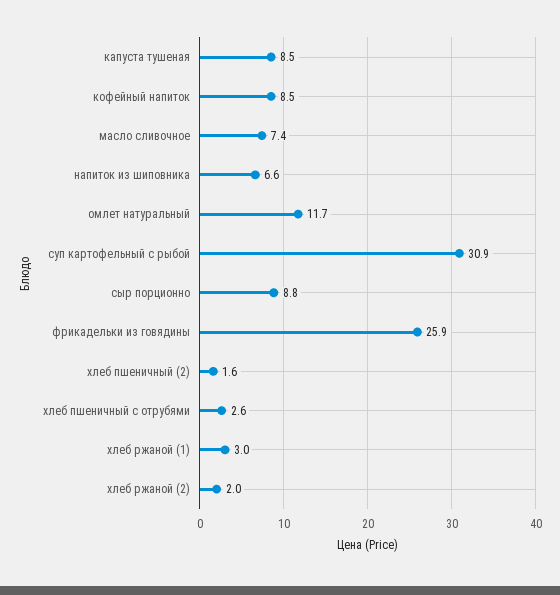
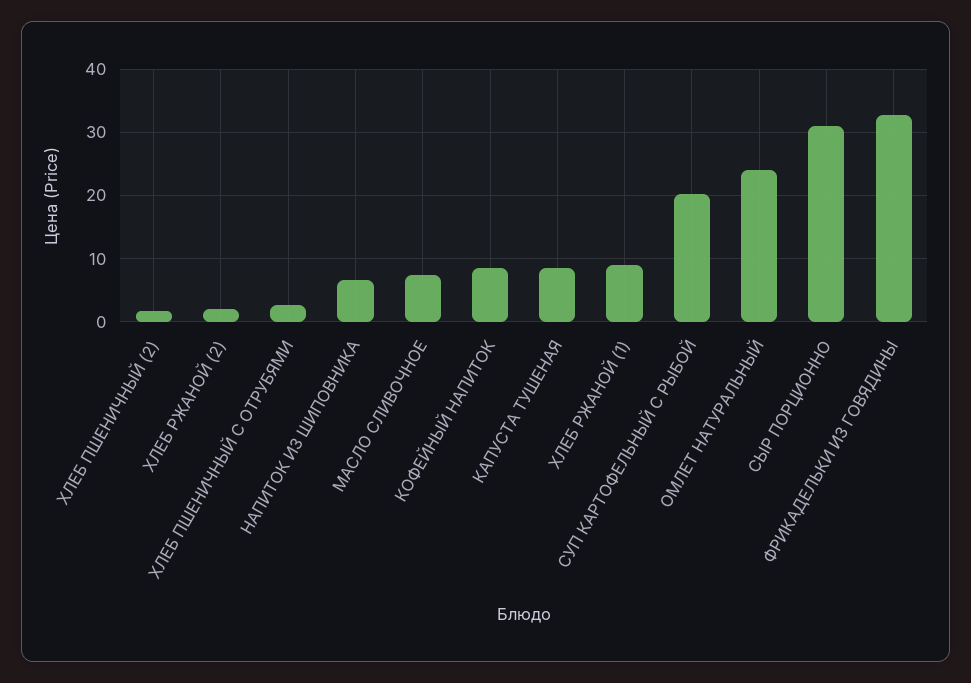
омлет натуральный: 11.7 -> 24
суп картофельный с рыбой: 30.9 -> 20
сыр порционно: 8.8 -> 31
фрикадельки из говядины: 25.9 -> 33
хлеб ржаной (1): 3 -> 9

